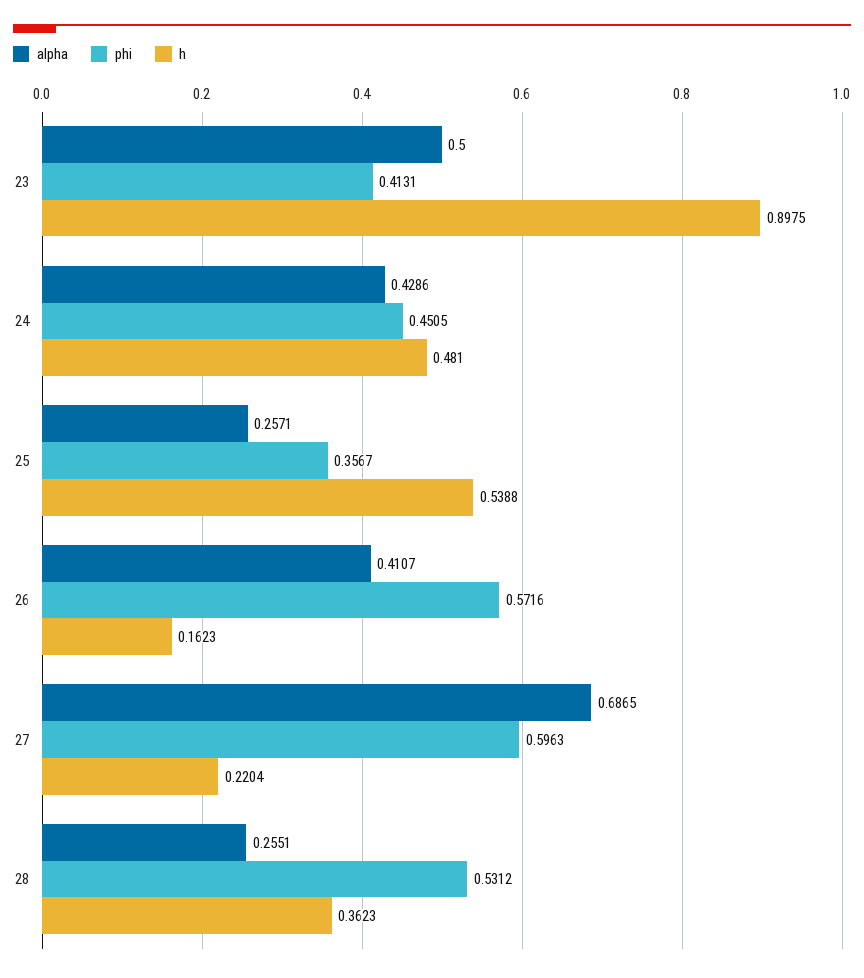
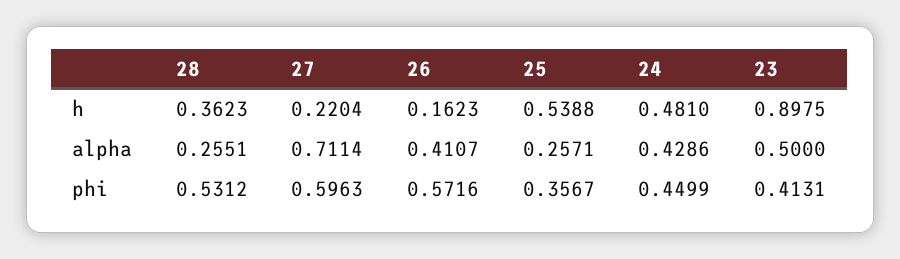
phi, 24: 0.4505 -> 0.4499
alpha, 27: 0.6865 -> 0.7114

